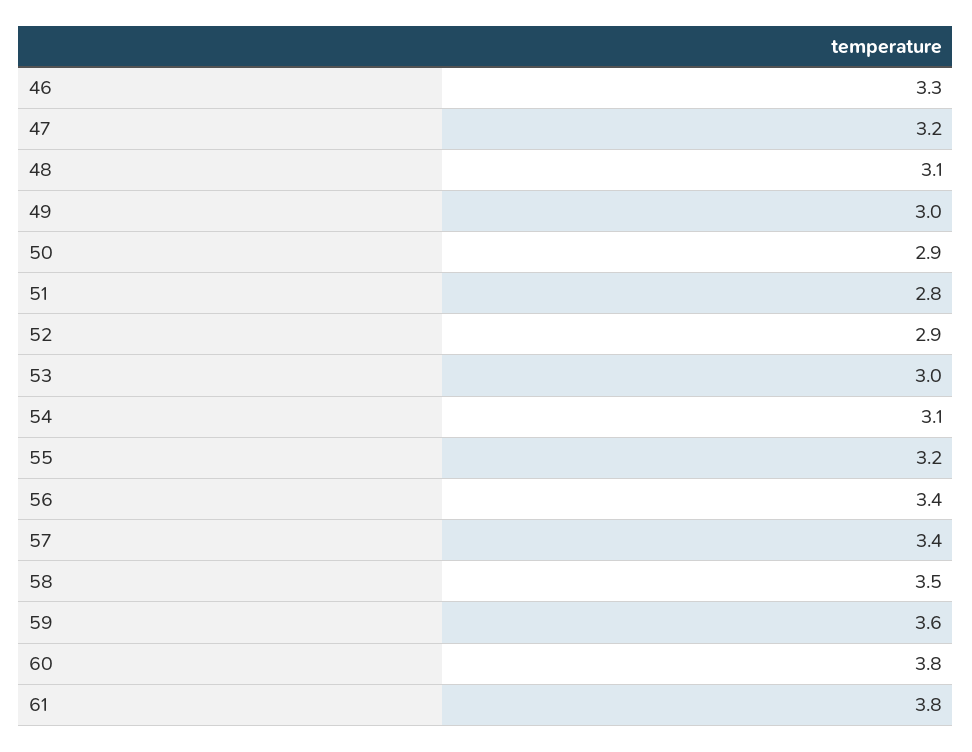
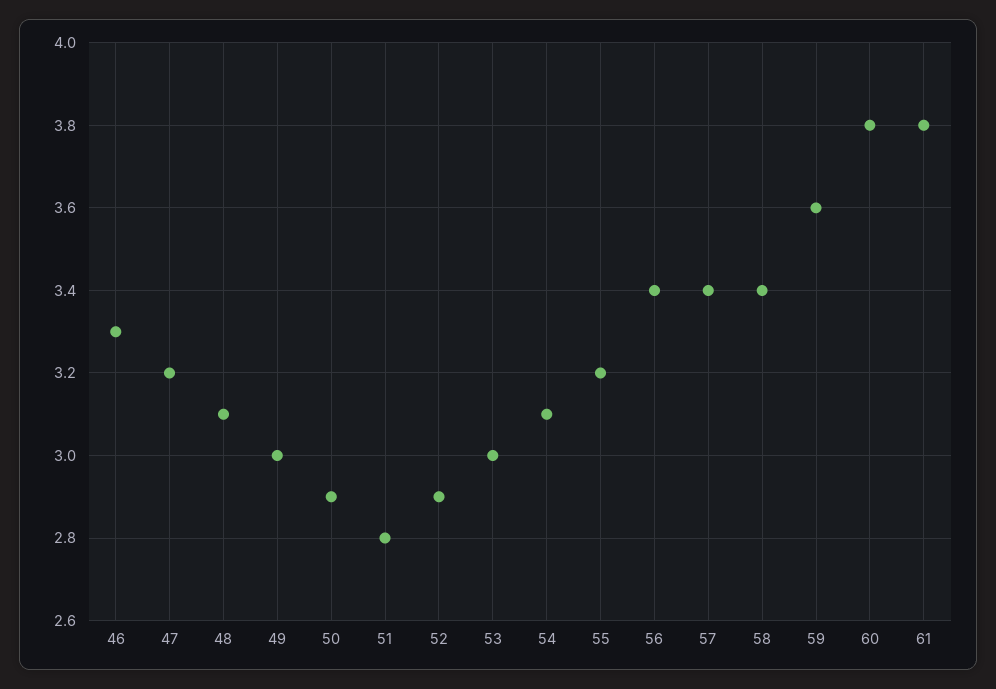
58: 3.5 -> 3.4

